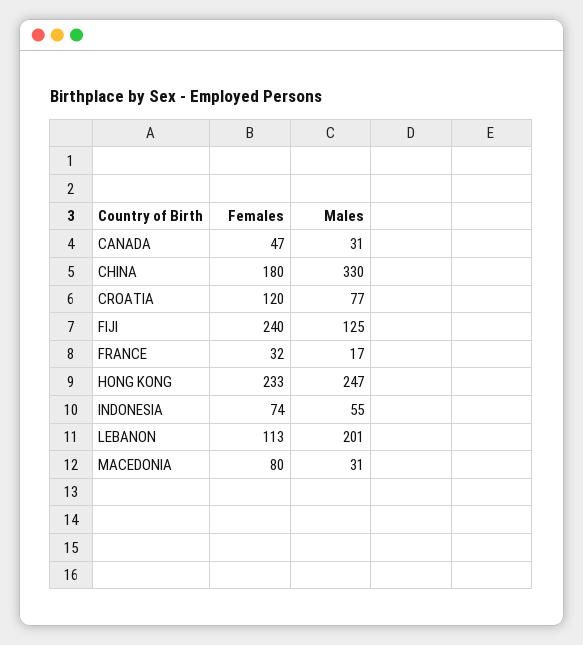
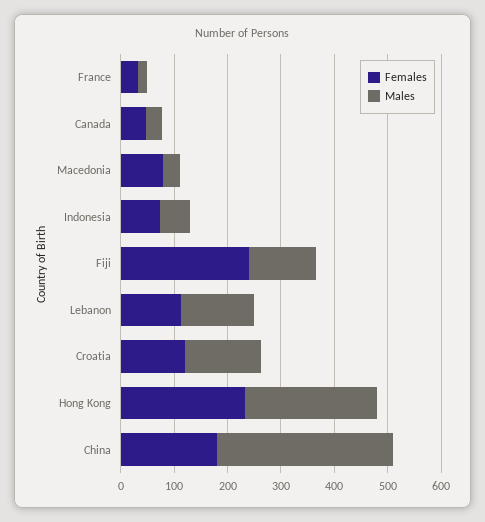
Males, CROATIA: 77 -> 140
Males, LEBANON: 201 -> 140

